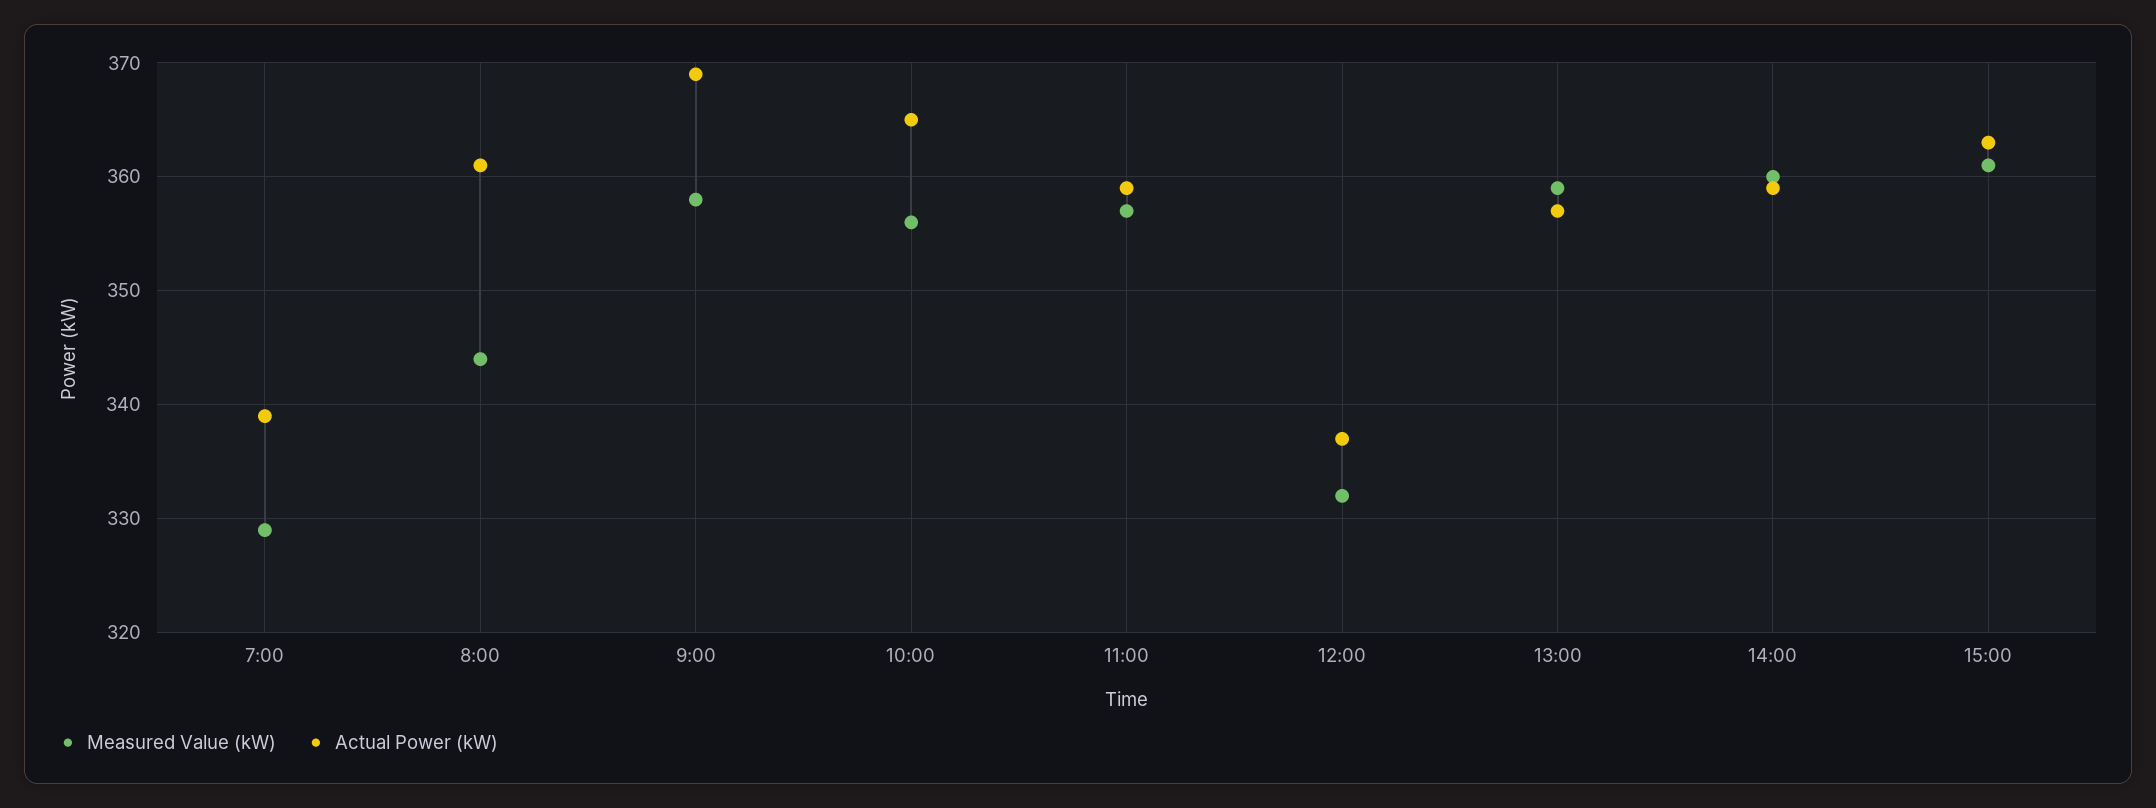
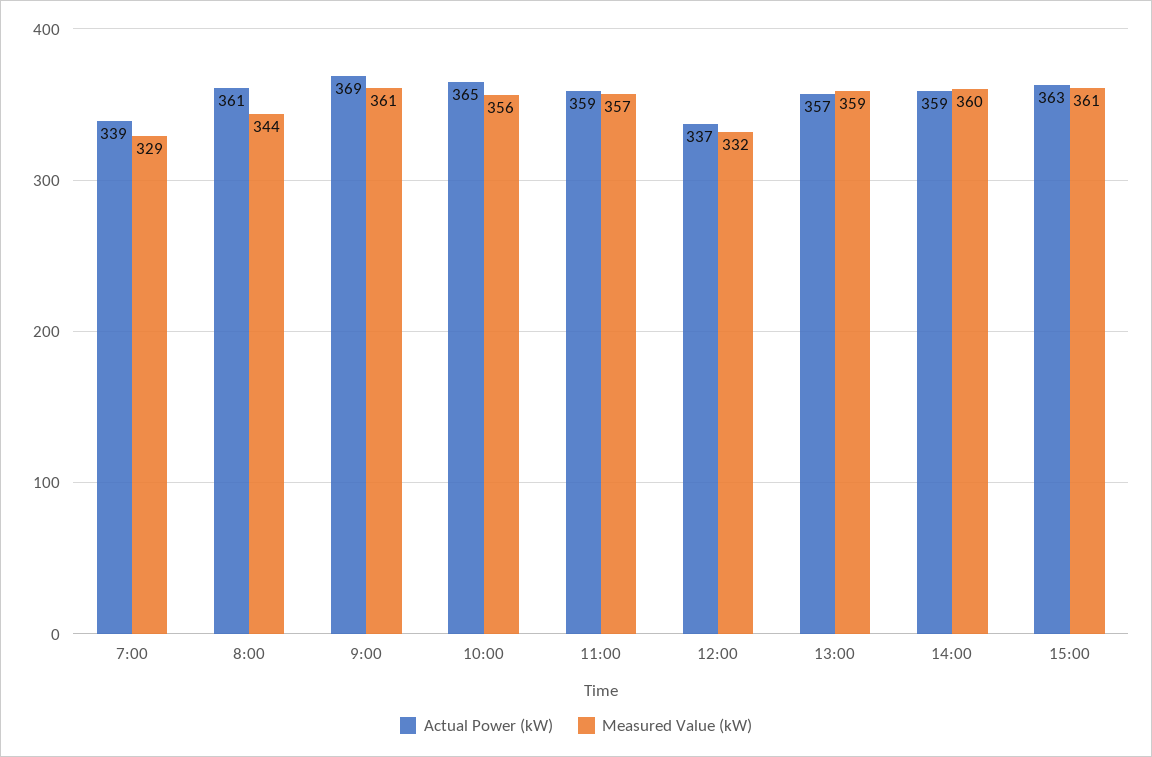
Measured Value (kW), 9:00: 358 -> 361

